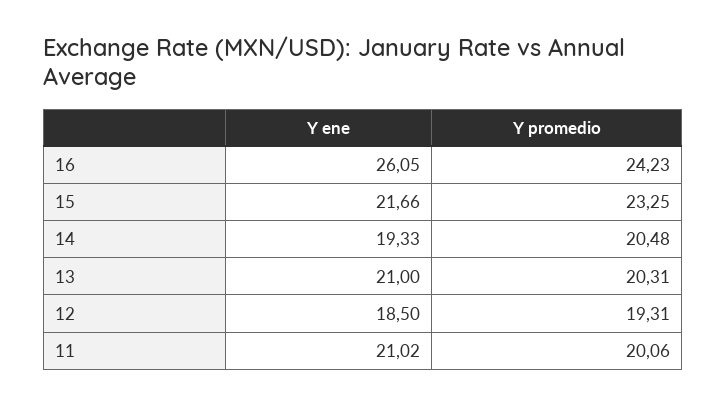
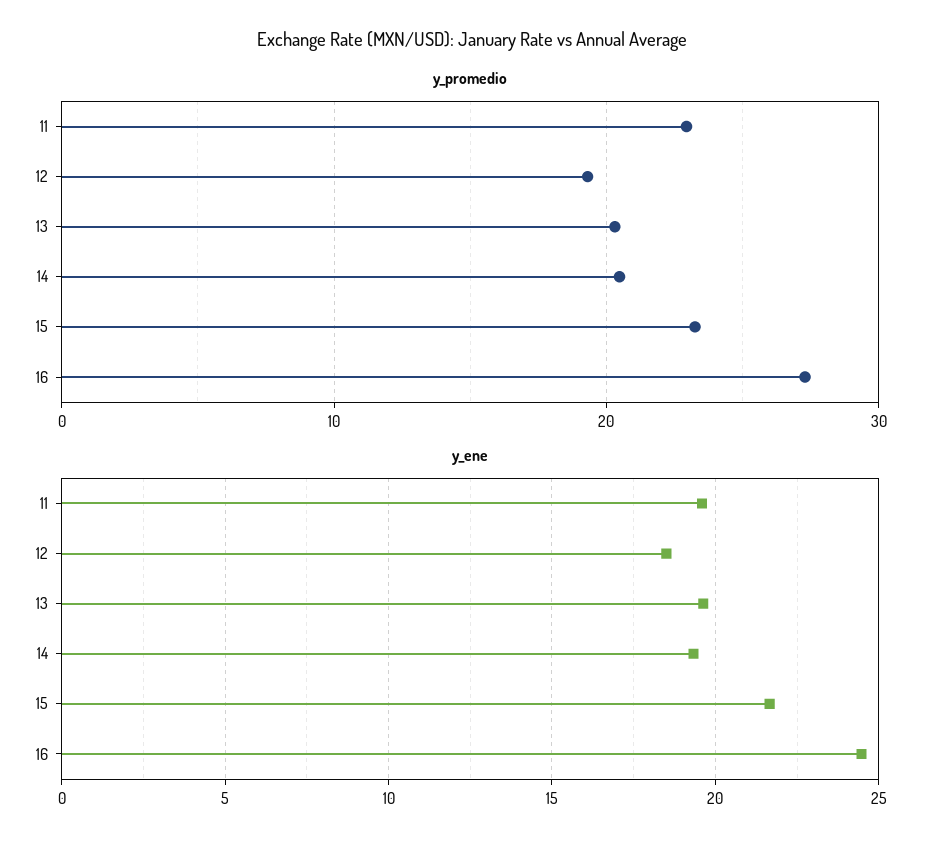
Y ene, 16: 26.05 -> 24.5
Y promedio, 16: 24.23 -> 27
Y ene, 13: 21 -> 19.5
Y ene, 11: 21.02 -> 19.5
Y promedio, 11: 20.06 -> 23

